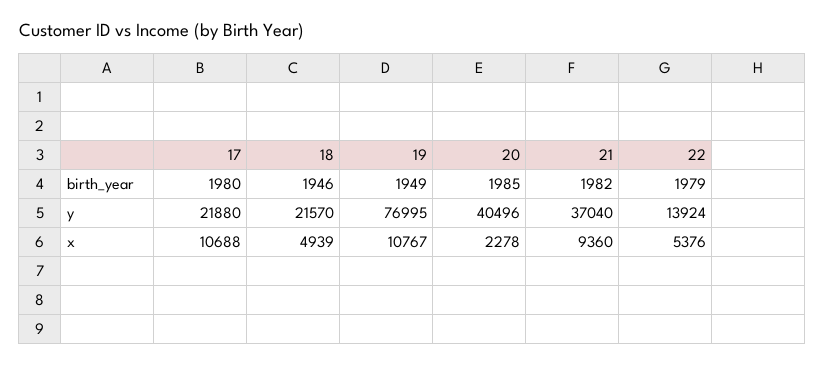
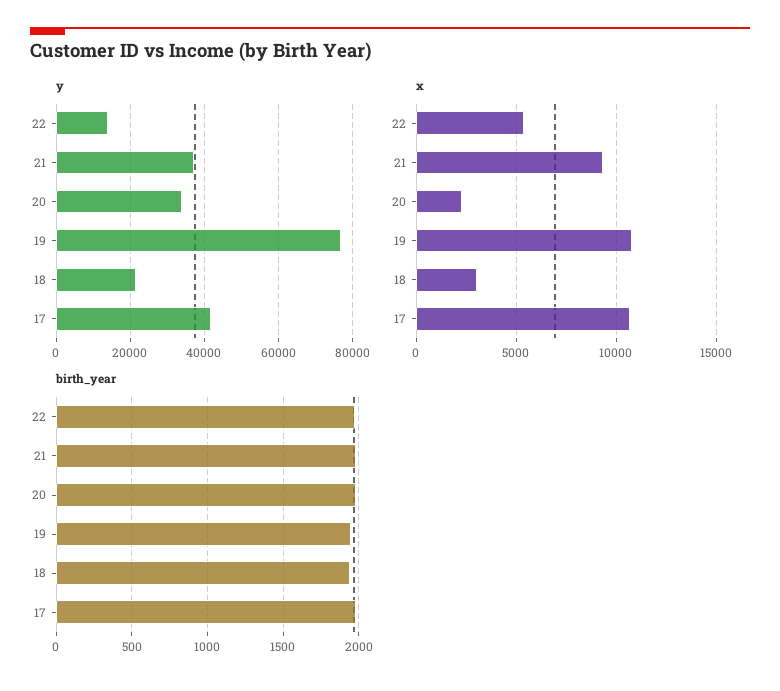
y, 17: 21880 -> 42000
y, 20: 40496 -> 34000
x, 18: 4939 -> 3000

